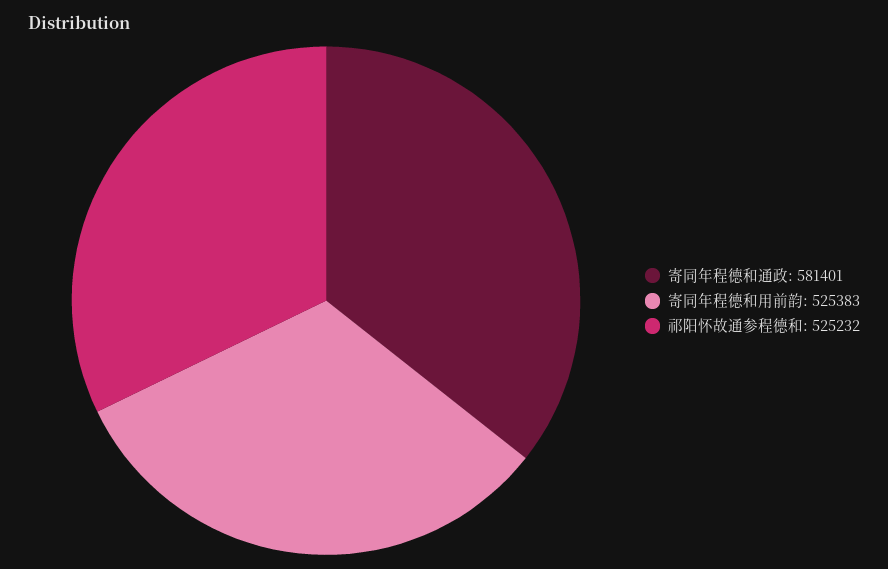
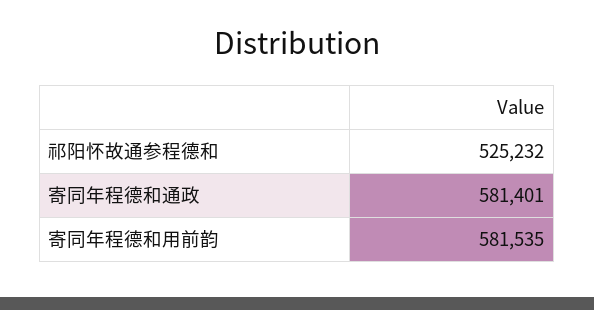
寄同年程德和用前韵: 525383 -> 581535

